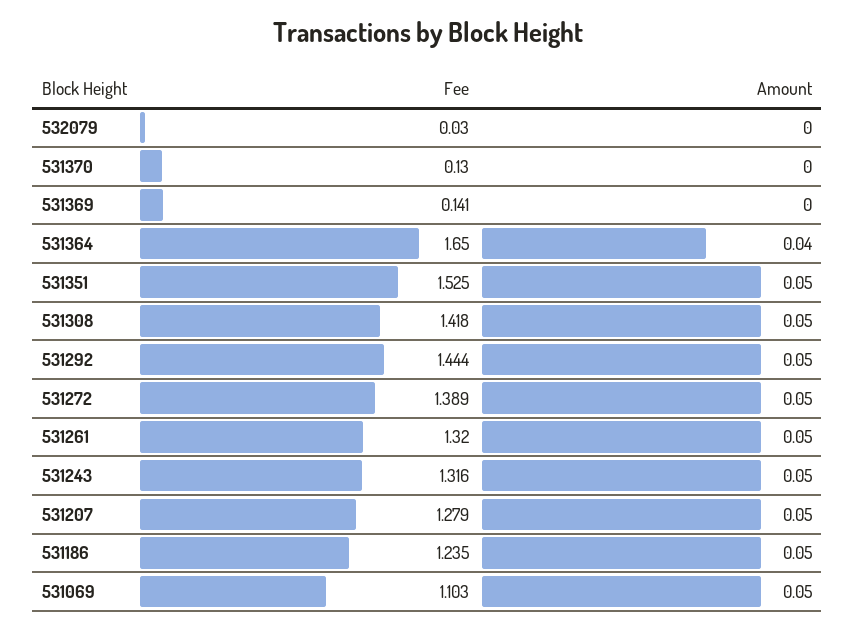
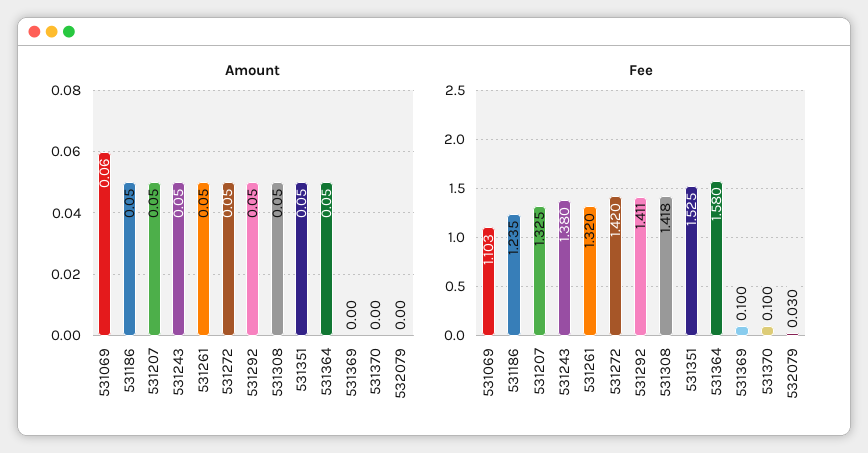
Fee, 531370: 0.13 -> 0.1
Fee, 531369: 0.141 -> 0.1
Fee, 531364: 1.65 -> 1.58
Amount, 531364: 0.04 -> 0.05
Fee, 531292: 1.444 -> 1.411
Fee, 531272: 1.389 -> 1.42
Fee, 531243: 1.316 -> 1.38
Fee, 531207: 1.279 -> 1.325
Amount, 531069: 0.05 -> 0.06

